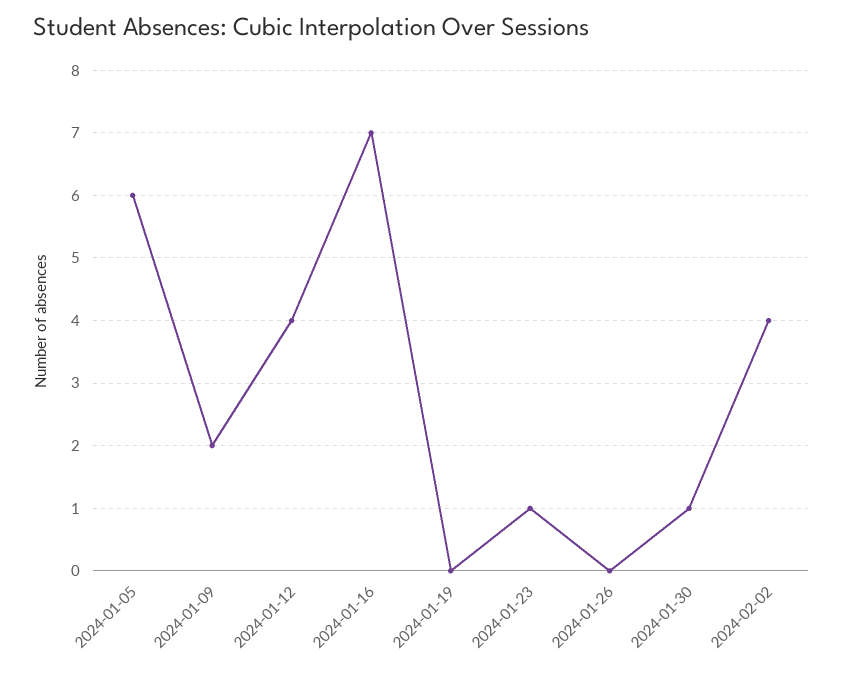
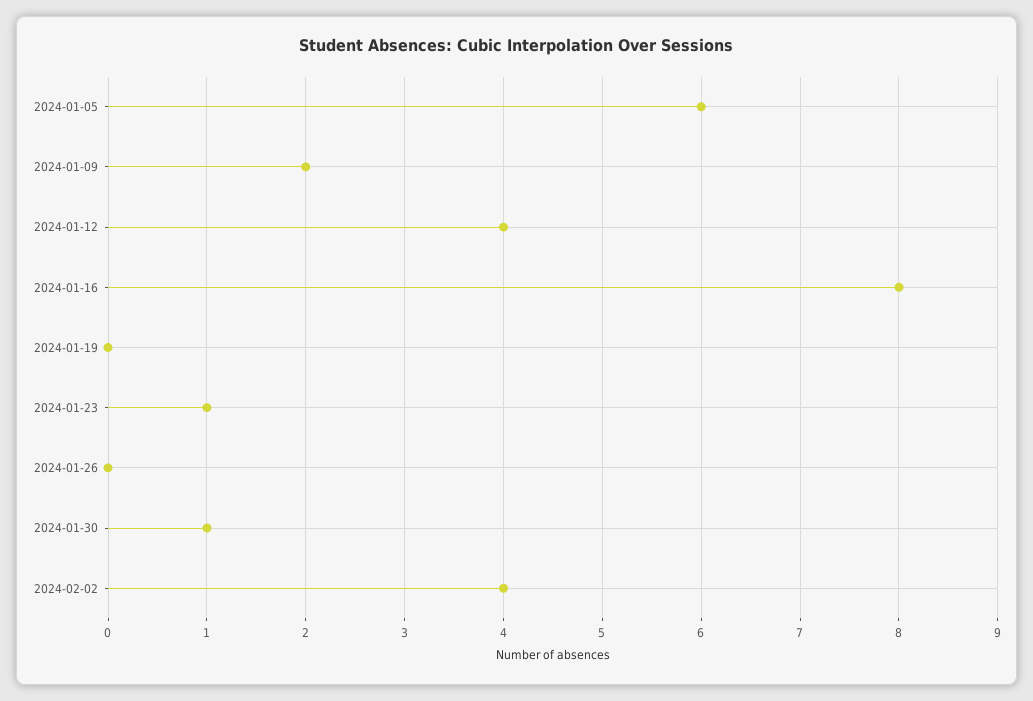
2024-01-16: 7 -> 8

